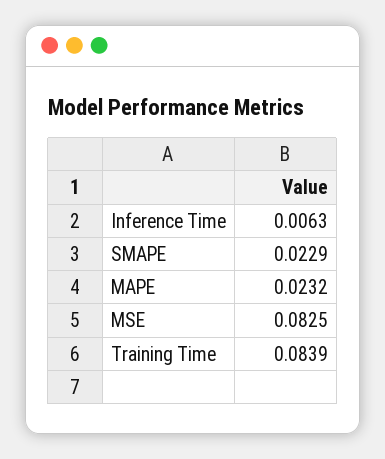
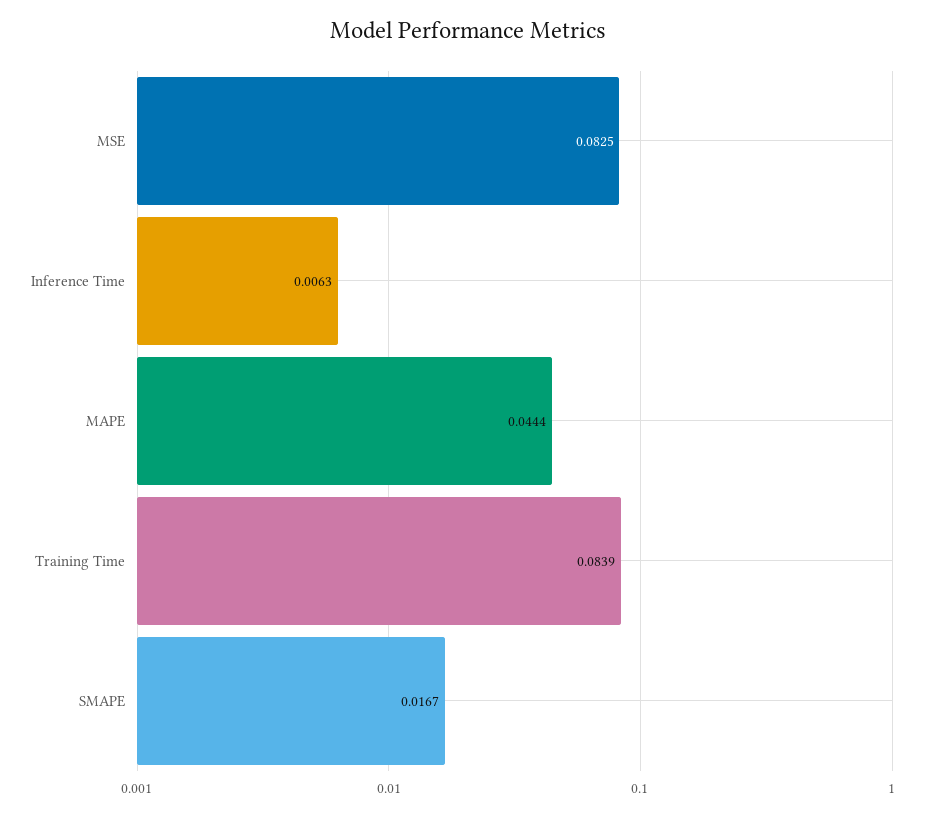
SMAPE: 0.0229 -> 0.0167
MAPE: 0.0232 -> 0.0444

